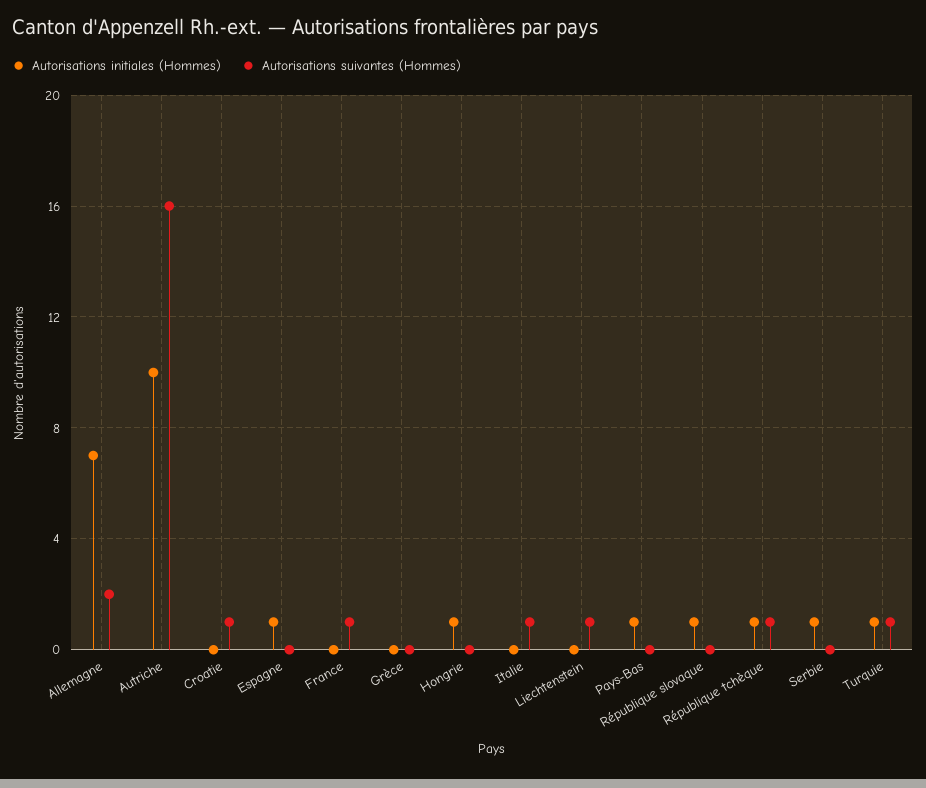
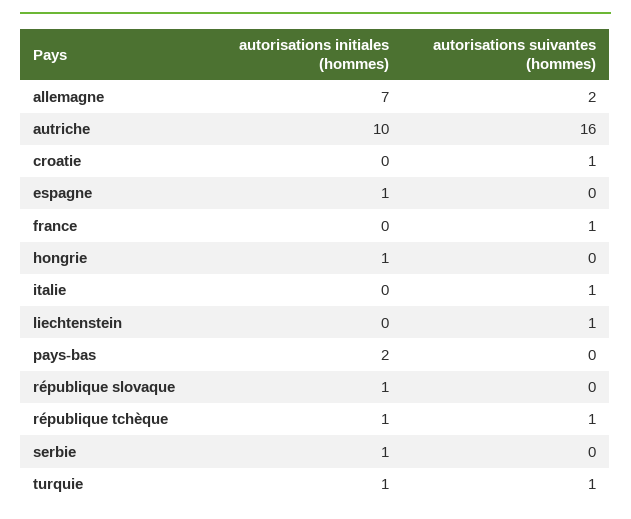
Autorisations initiales (Hommes), Grèce: 0 -> none
Autorisations suivantes (Hommes), Grèce: 0 -> none
Autorisations initiales (Hommes), Pays-Bas: 1 -> 2

